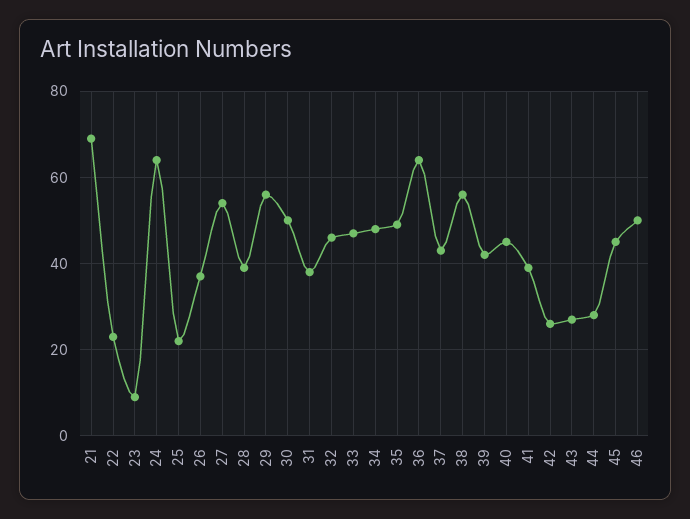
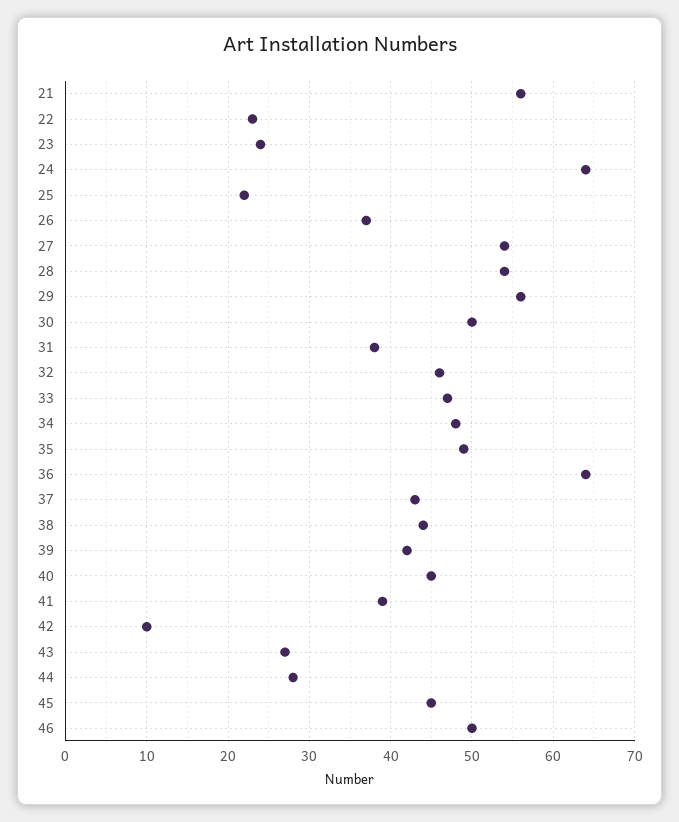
21: 70 -> 56
23: 10 -> 24
28: 40 -> 54
38: 55 -> 44
42: 25 -> 10

